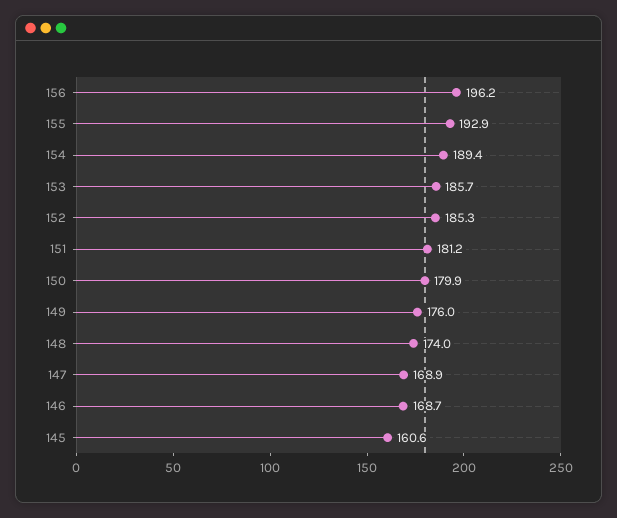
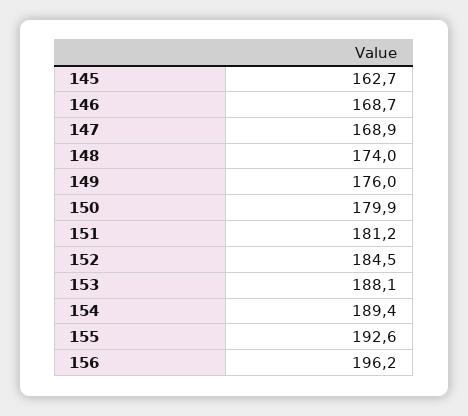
155: 192.9 -> 192.6
153: 185.7 -> 188.1
152: 185.3 -> 184.5
145: 160.6 -> 162.7

